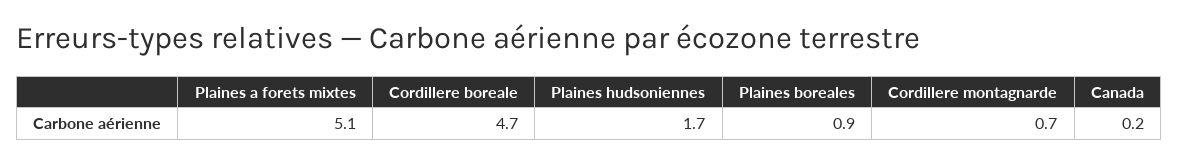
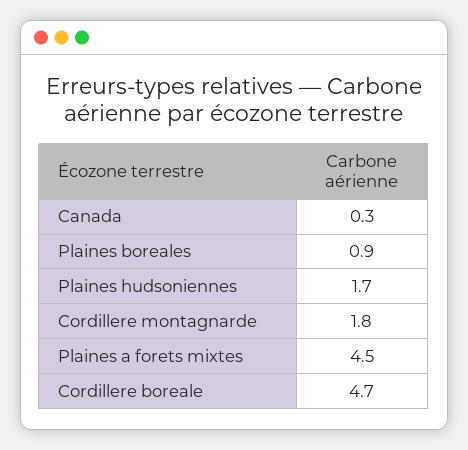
Plaines a forets mixtes: 5.1 -> 4.5
Cordillere montagnarde: 0.7 -> 1.8
Canada: 0.2 -> 0.3

